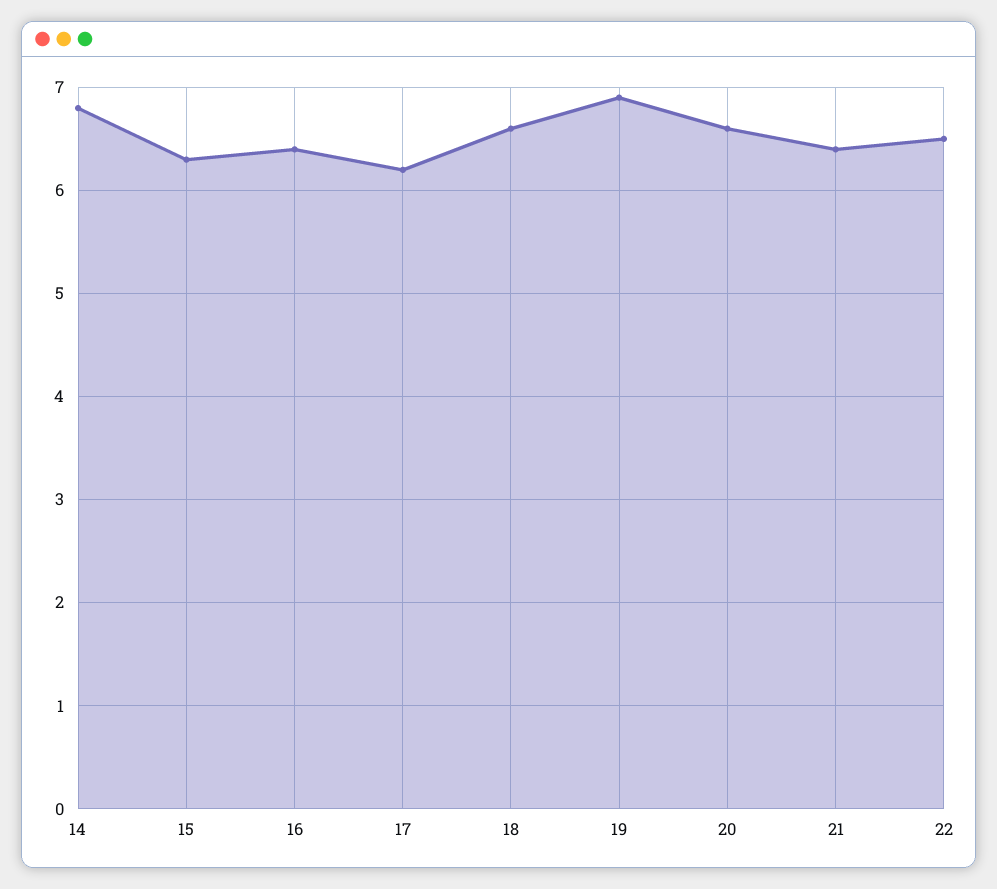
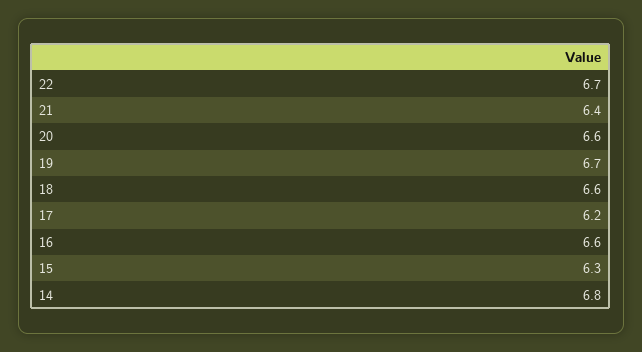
16: 6.4 -> 6.6
19: 6.9 -> 6.7
22: 6.5 -> 6.7

